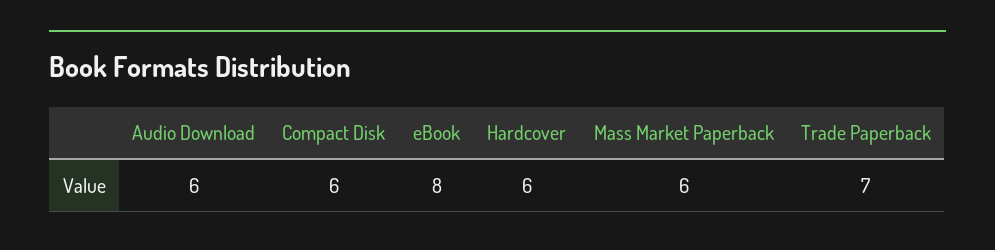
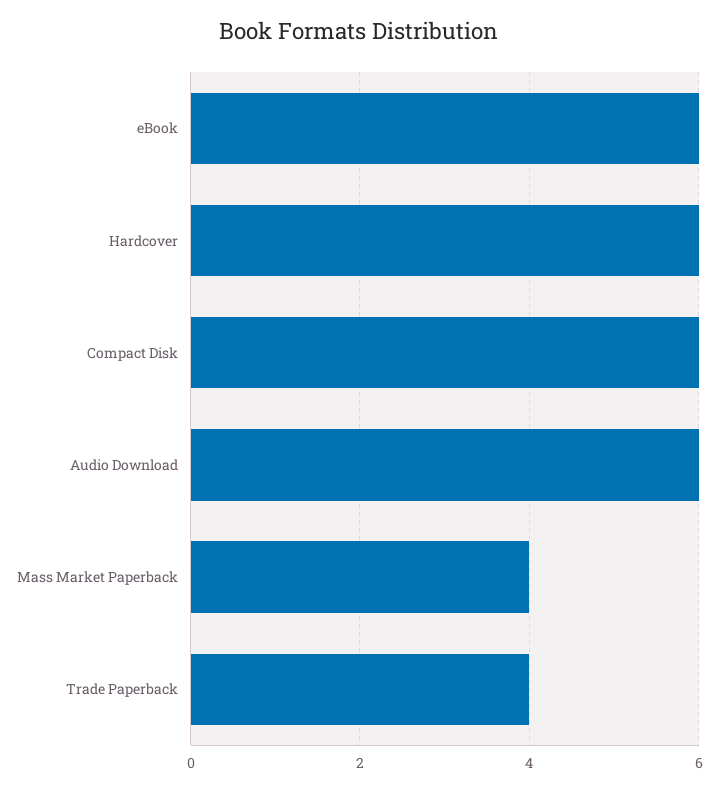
eBook: 8 -> 6
Mass Market Paperback: 6 -> 4
Trade Paperback: 7 -> 4

